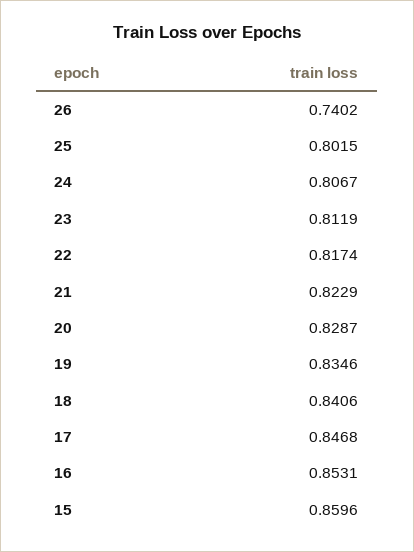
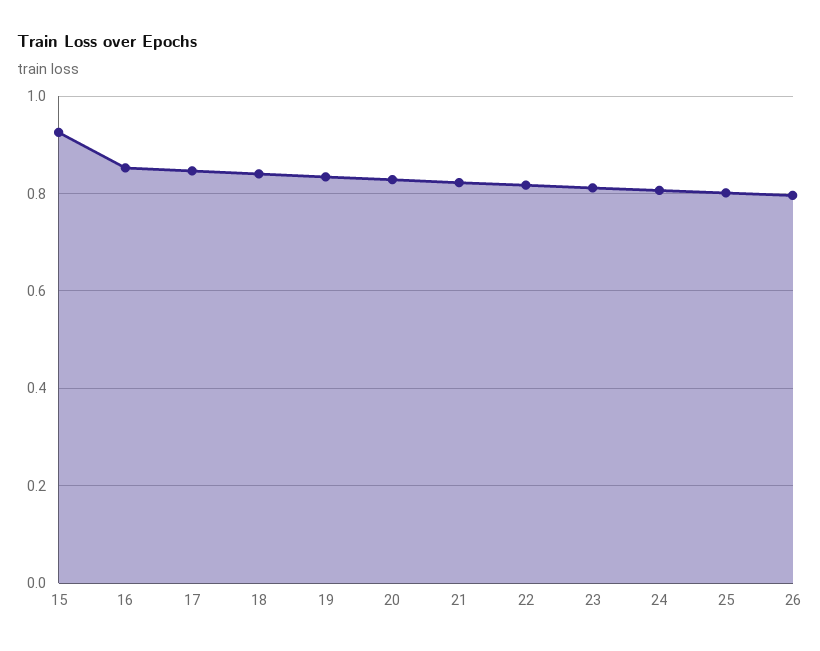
26: 0.7402 -> 0.8
15: 0.8596 -> 0.92

